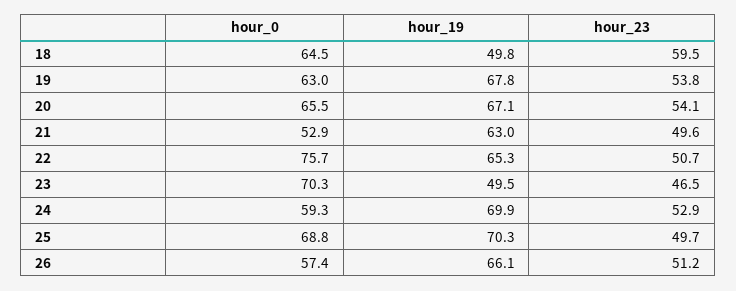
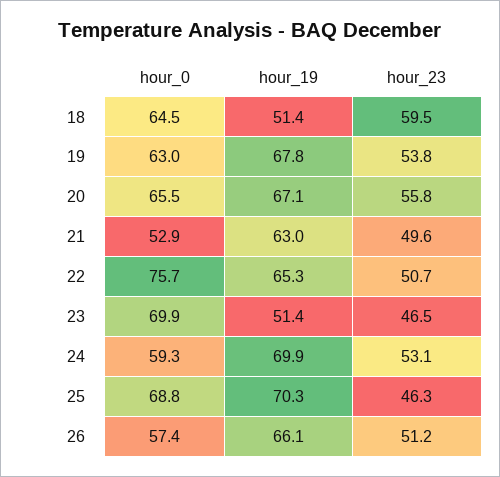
hour_19, 18: 49.8 -> 51.4
hour_23, 20: 54.1 -> 55.8
hour_0, 23: 70.3 -> 69.9
hour_19, 23: 49.5 -> 51.4
hour_23, 24: 52.9 -> 53.1
hour_23, 25: 49.7 -> 46.3

